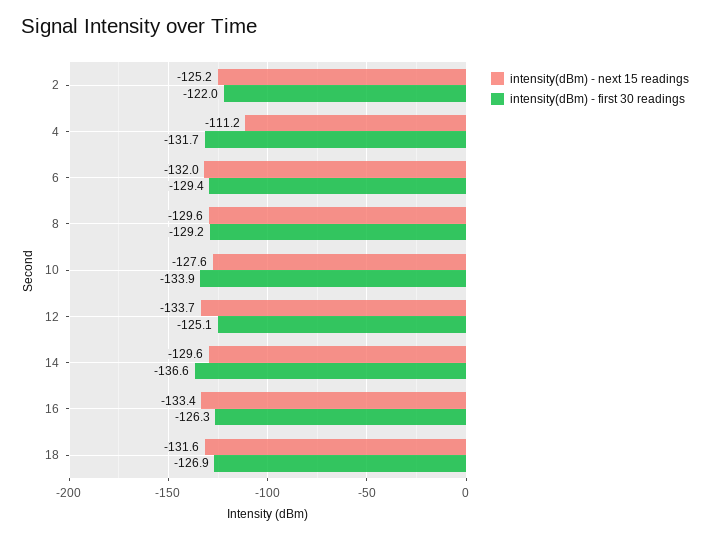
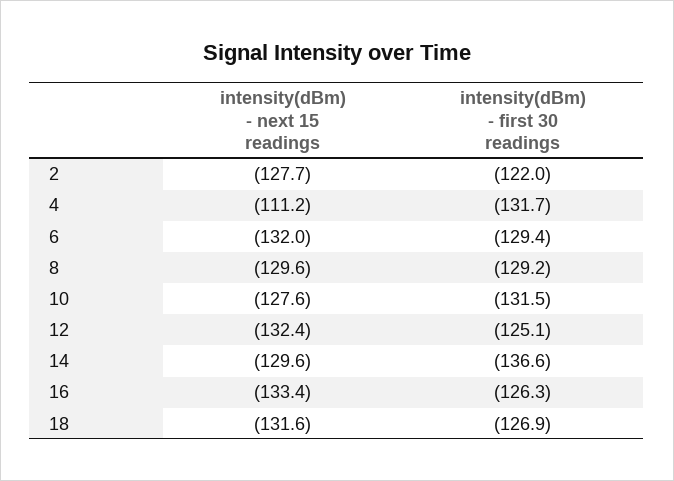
intensity(dBm) - next 15 readings, 2: -125.2 -> -127.7
intensity(dBm) - first 30 readings, 10: -133.9 -> -131.5
intensity(dBm) - next 15 readings, 12: -133.7 -> -132.4

